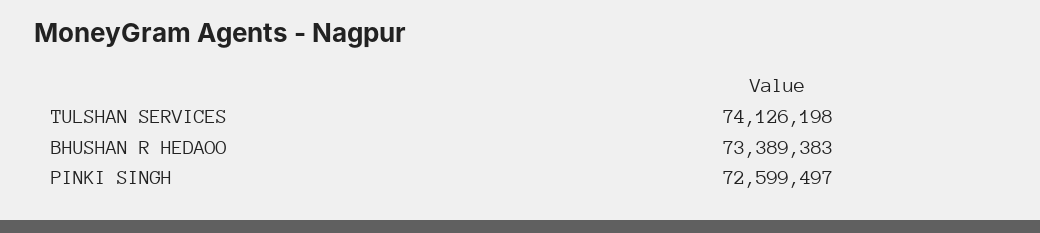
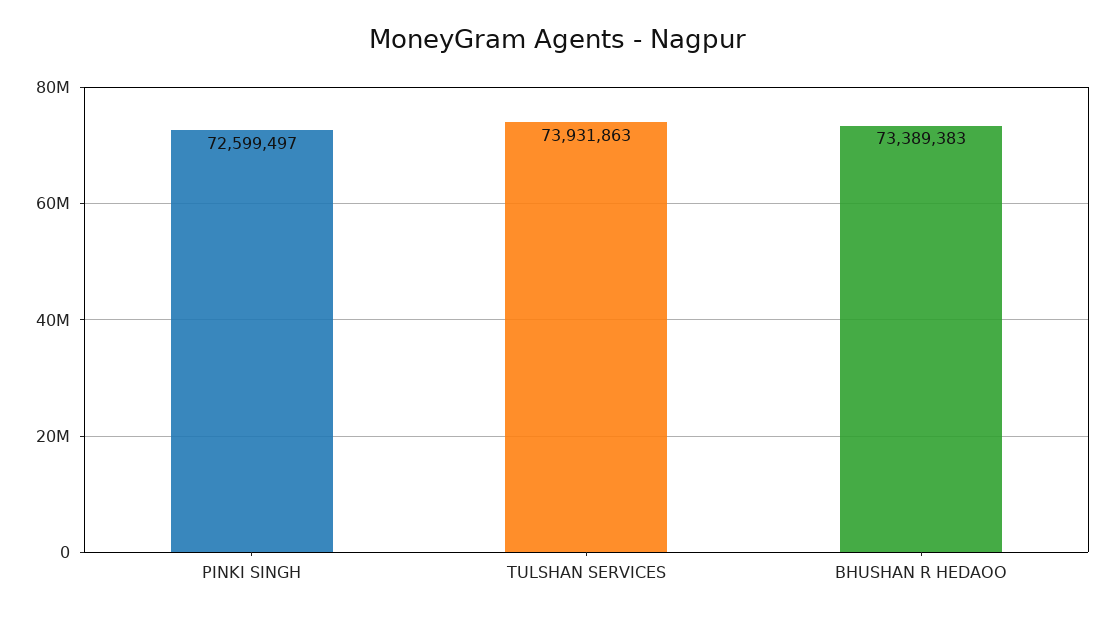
TULSHAN SERVICES: 74126198 -> 73931863

